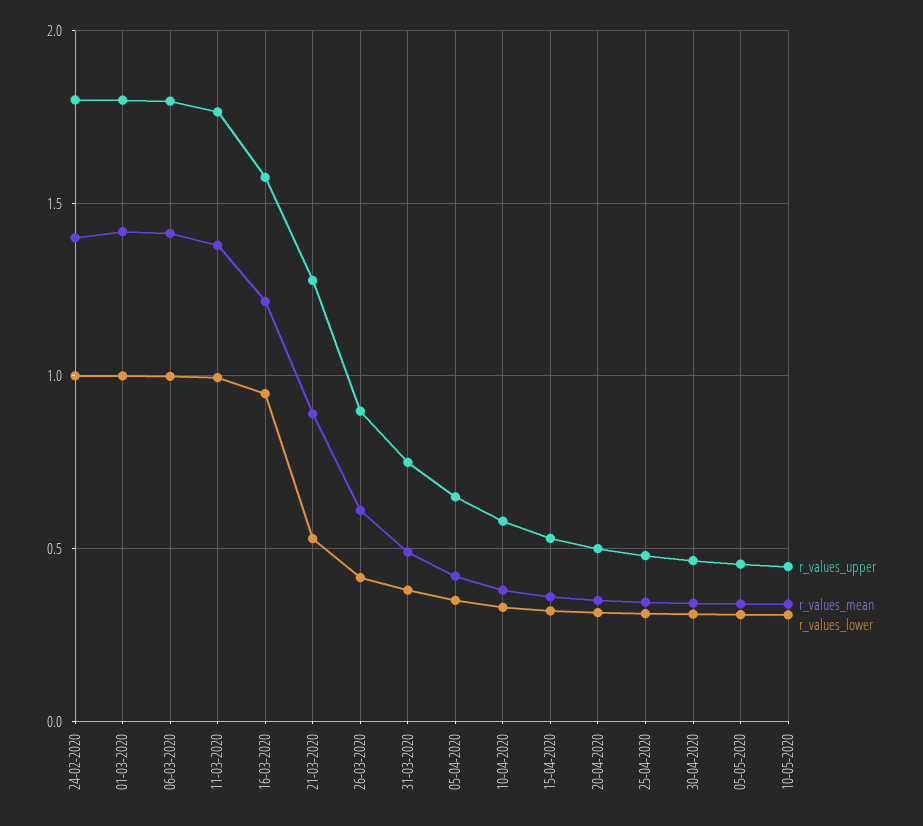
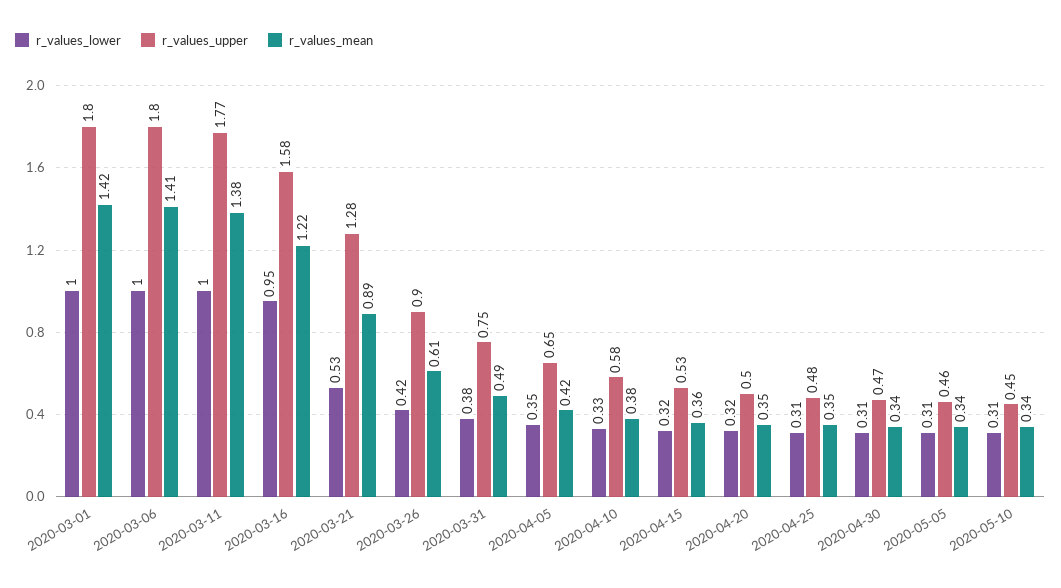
r_values_upper, 24-02-2020: 1.8 -> none
r_values_mean, 24-02-2020: 1.4 -> none
r_values_lower, 24-02-2020: 1 -> none

